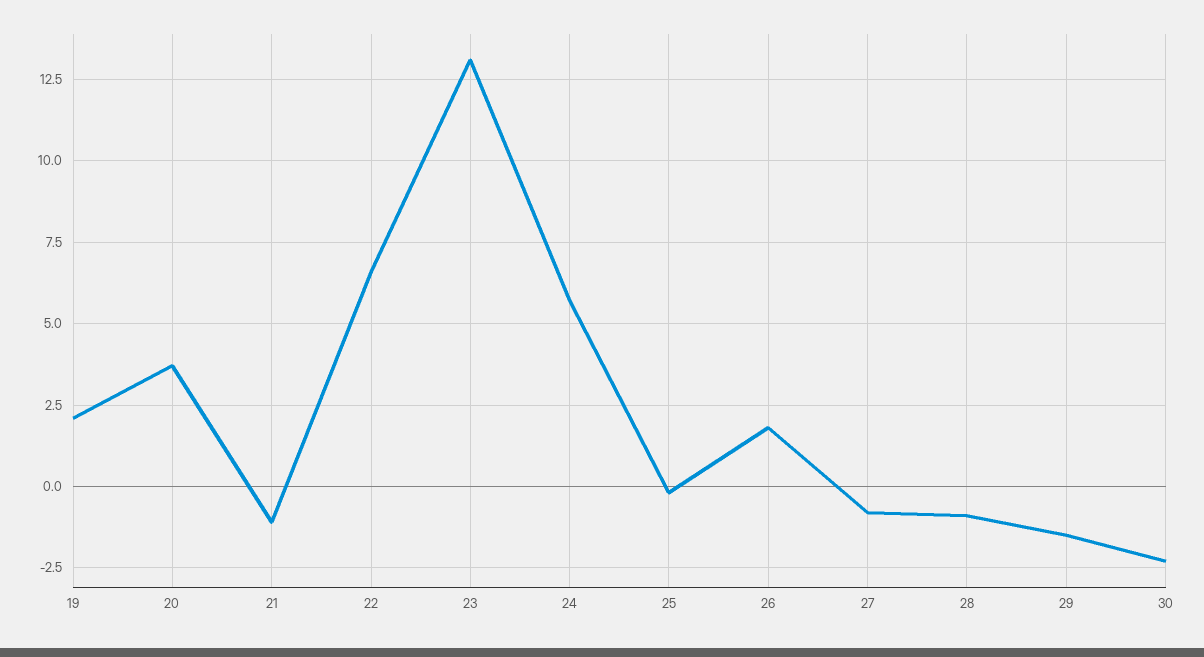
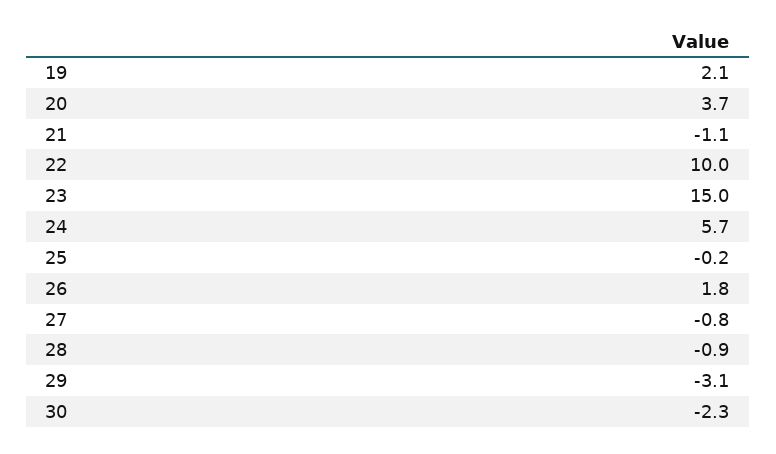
22: 6.5 -> 10
23: 13 -> 15
29: -1.5 -> -3.1

